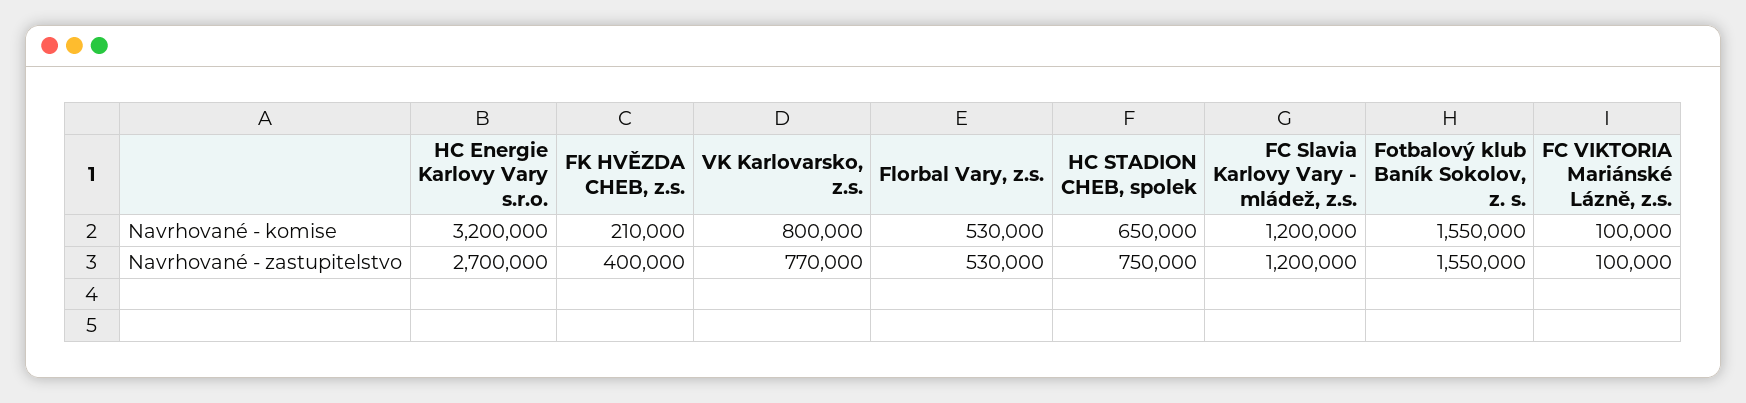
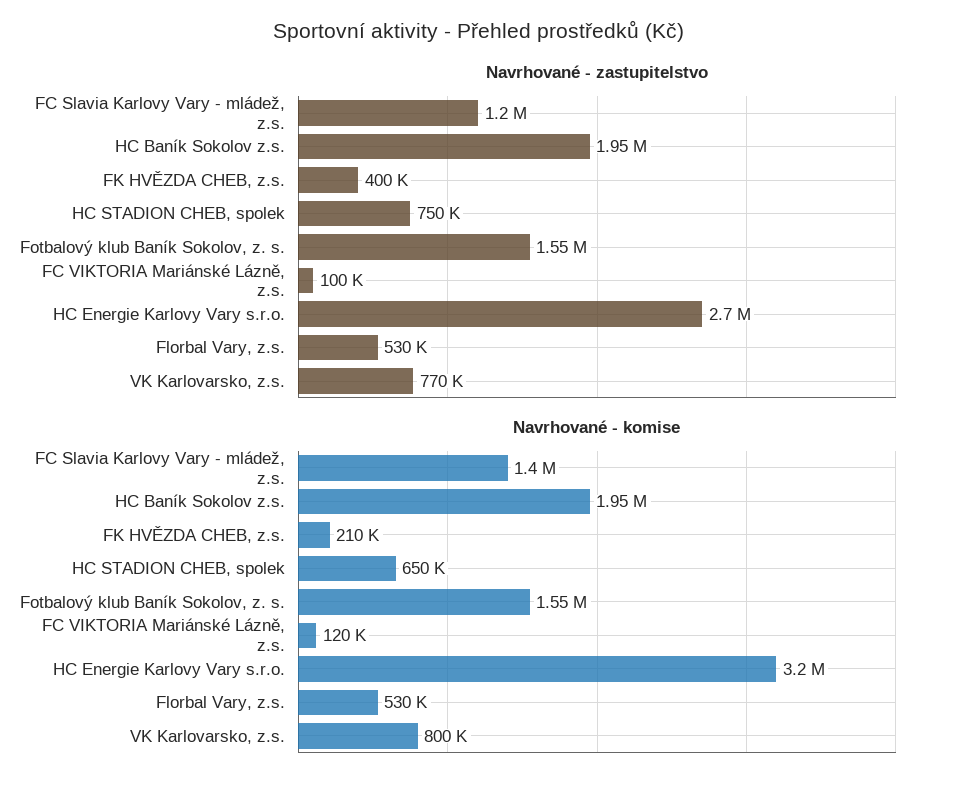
Navrhované - komise, FC Slavia Karlovy Vary - mládež, z.s.: 1200000 -> 1400000
Navrhované - komise, FC VIKTORIA Mariánské Lázně, z.s.: 100000 -> 120000
Navrhované - zastupitelstvo, HC Baník Sokolov z.s.: none -> 1950000
Navrhované - komise, HC Baník Sokolov z.s.: none -> 1950000

